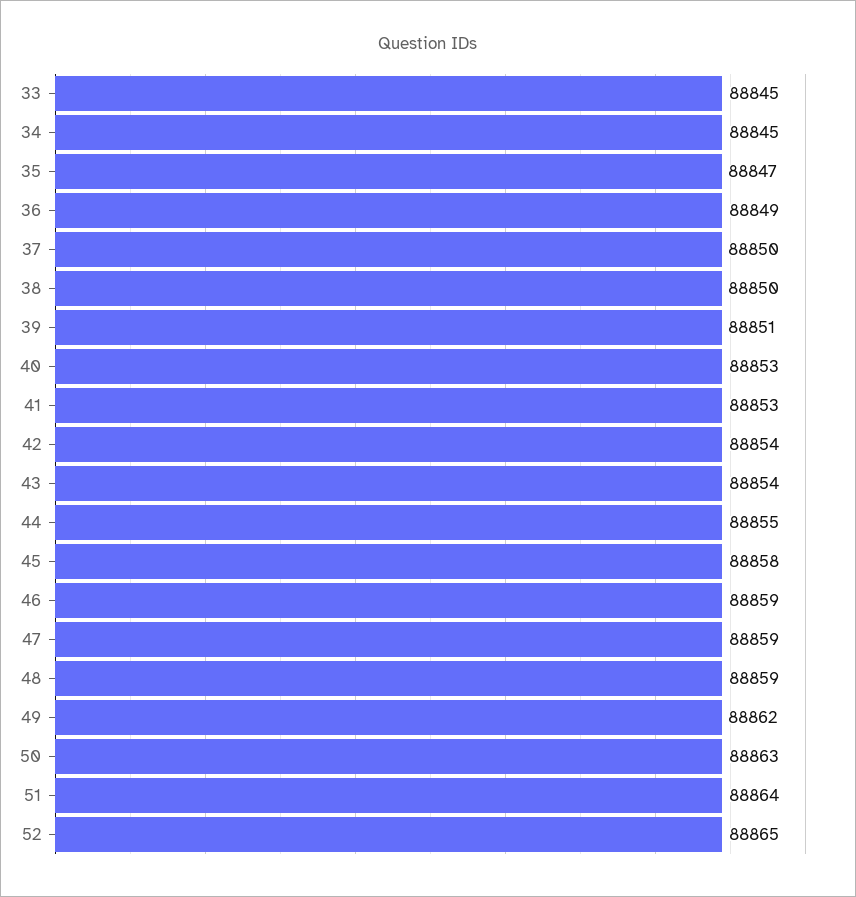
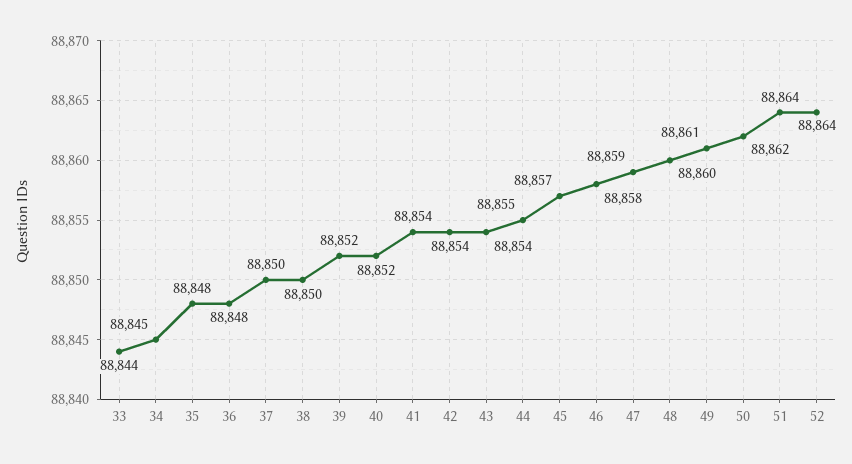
33: 88845 -> 88844
35: 88847 -> 88848
36: 88849 -> 88848
39: 88851 -> 88852
40: 88853 -> 88852
41: 88853 -> 88854
45: 88858 -> 88857
46: 88859 -> 88858
48: 88859 -> 88860
49: 88862 -> 88861
50: 88863 -> 88862
52: 88865 -> 88864

